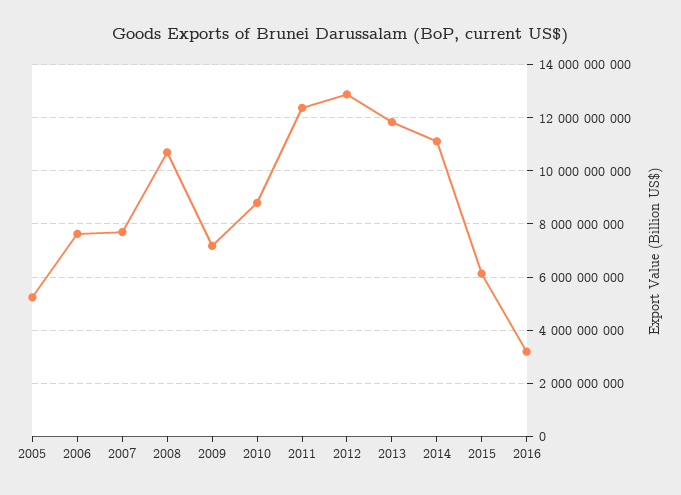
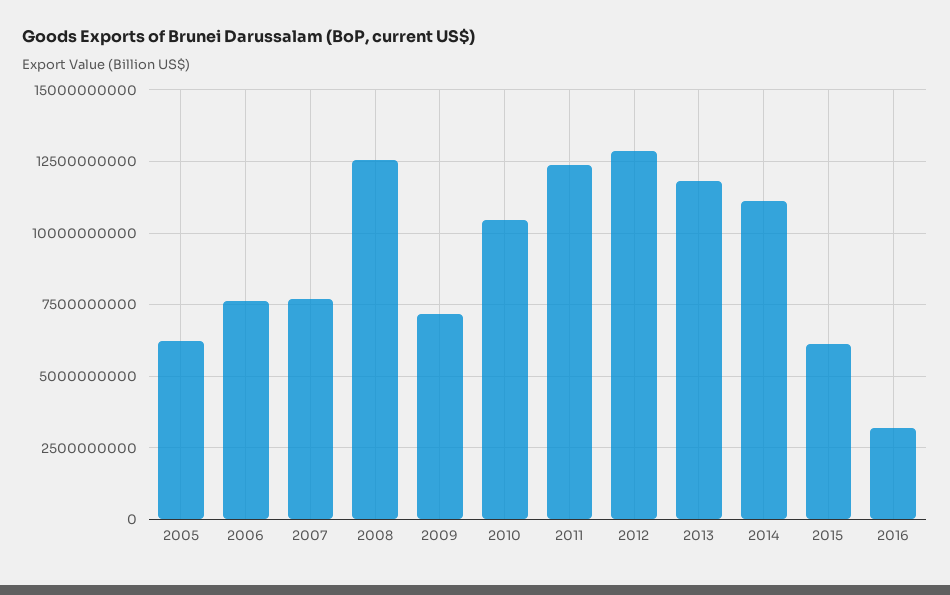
2005: 5250000000 -> 6250000000
2008: 10750000000 -> 12500000000
2010: 8750000000 -> 10500000000

